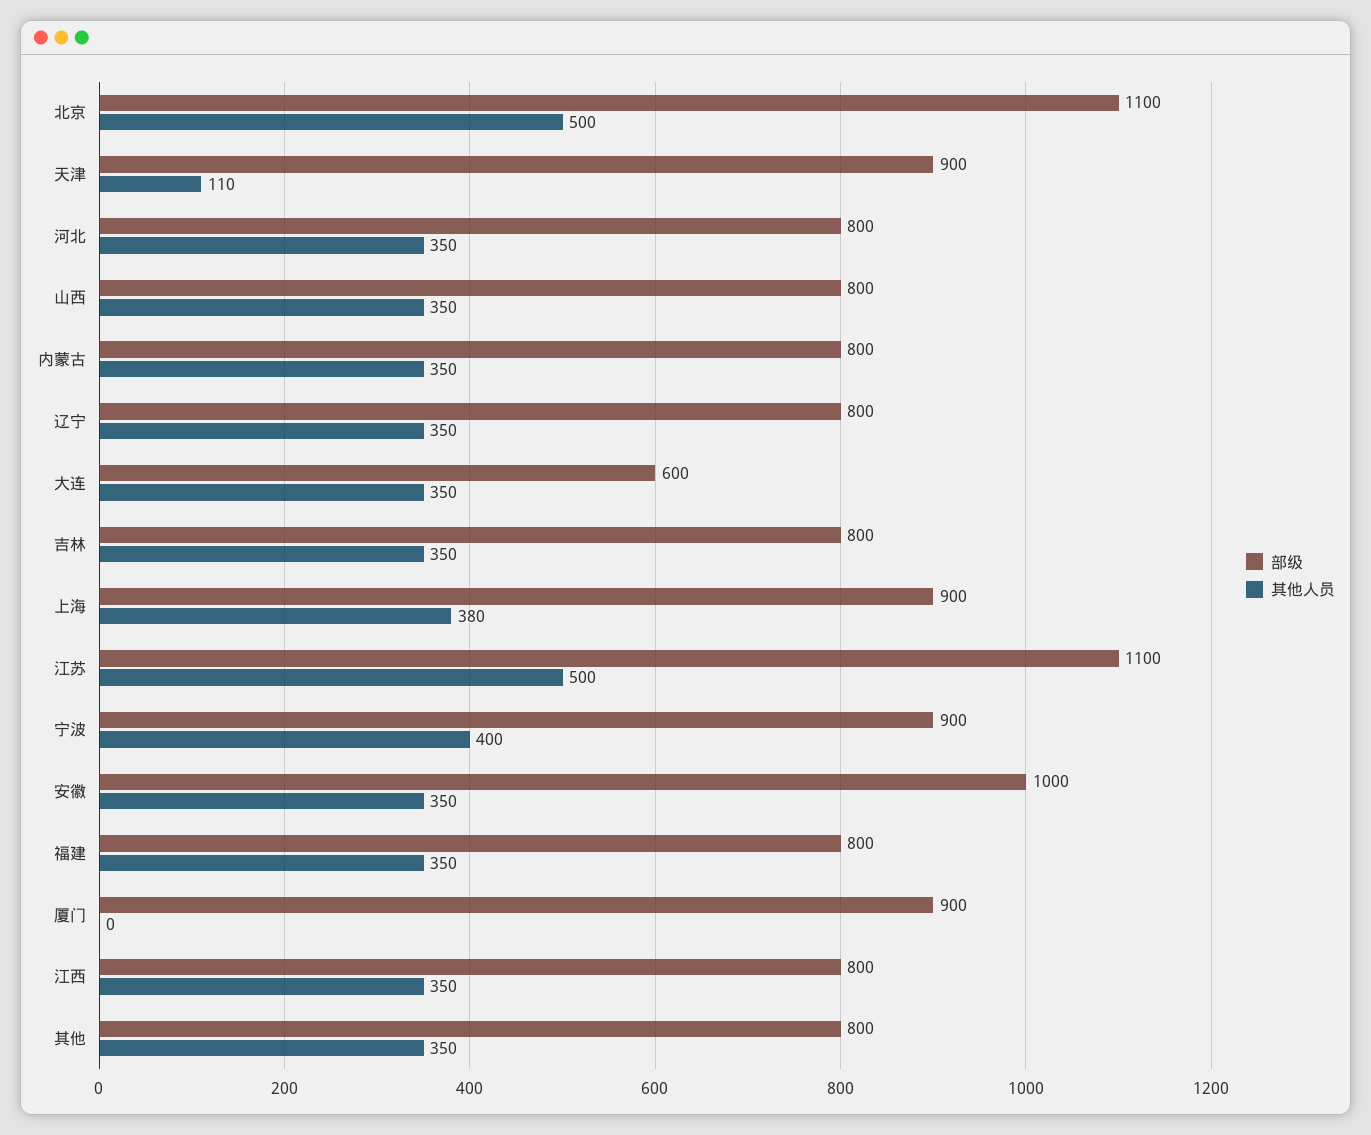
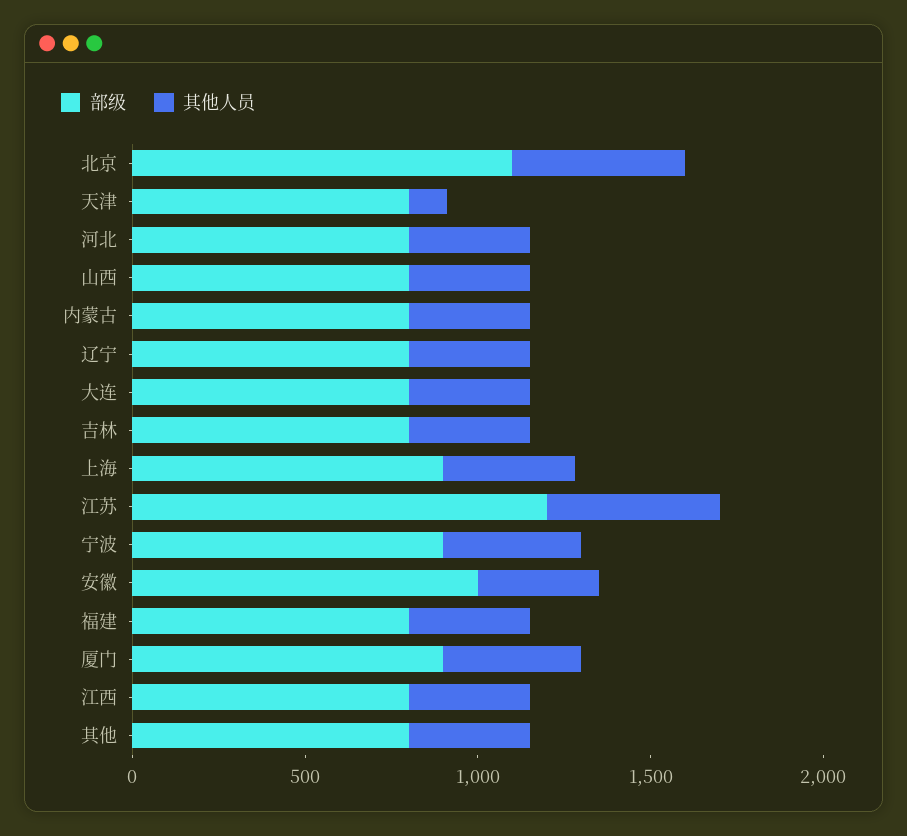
部级, 天津: 900 -> 800
部级, 大连: 600 -> 800
部级, 江苏: 1100 -> 1200
其他人员, 厦门: 0 -> 400

